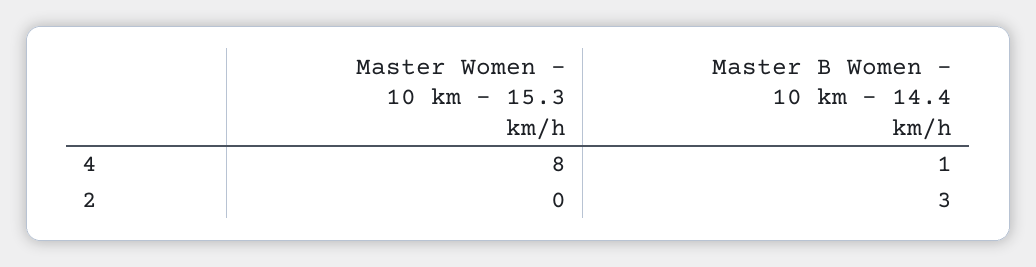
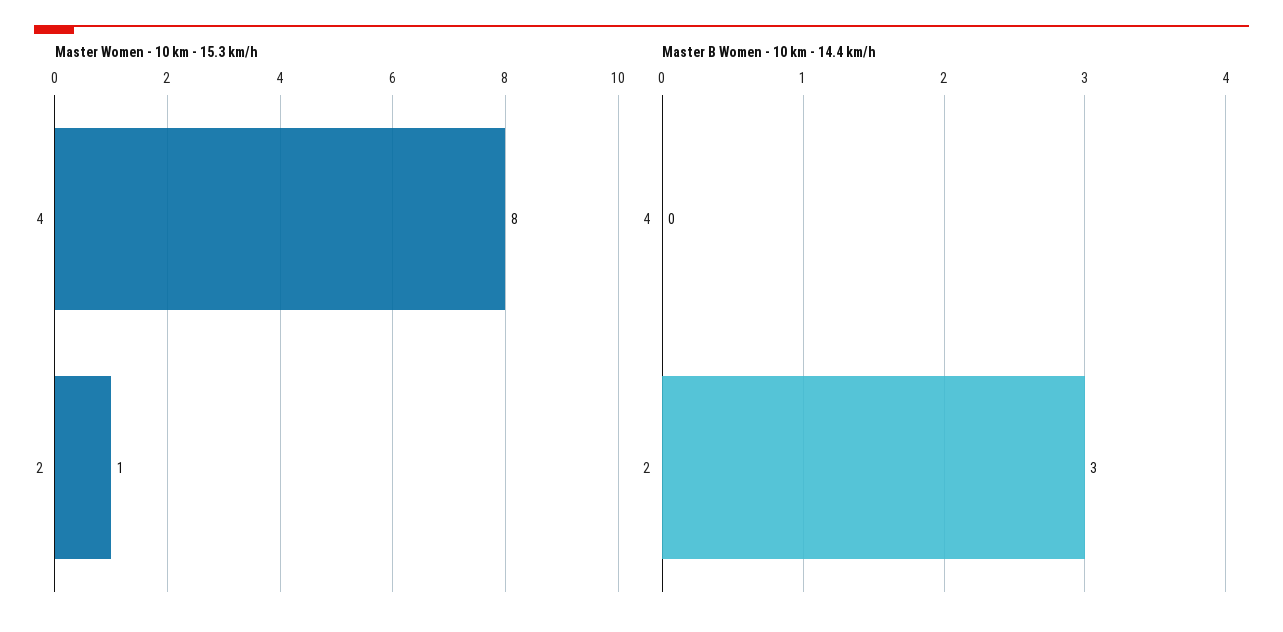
Master B Women - 10 km - 14.4 km/h, 4: 1 -> 0
Master Women - 10 km - 15.3 km/h, 2: 0 -> 1

